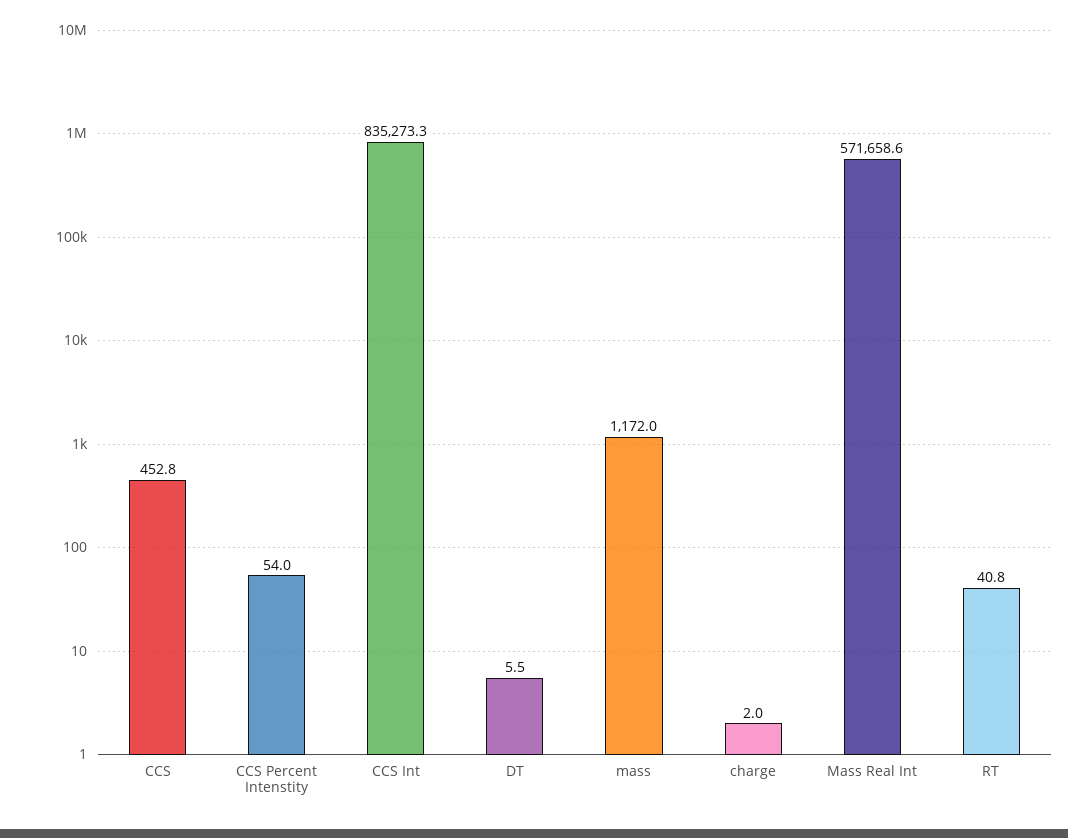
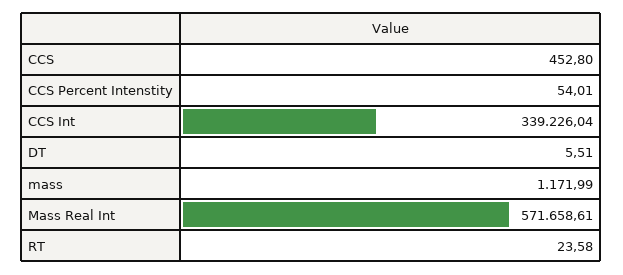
CCS Int: 835273.3 -> 339226.04
charge: 2 -> none
RT: 40.8 -> 23.58

